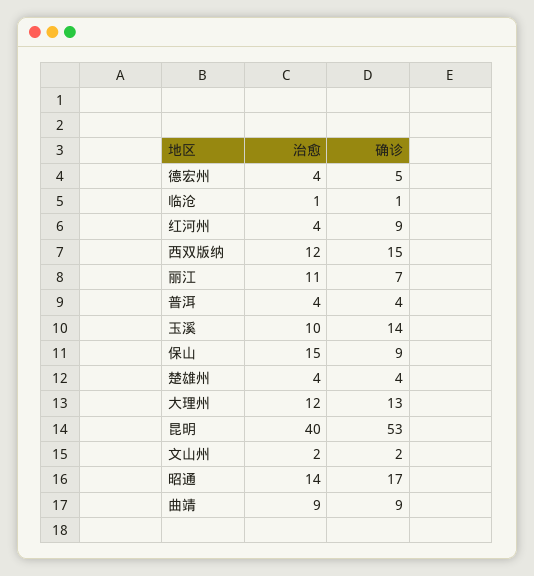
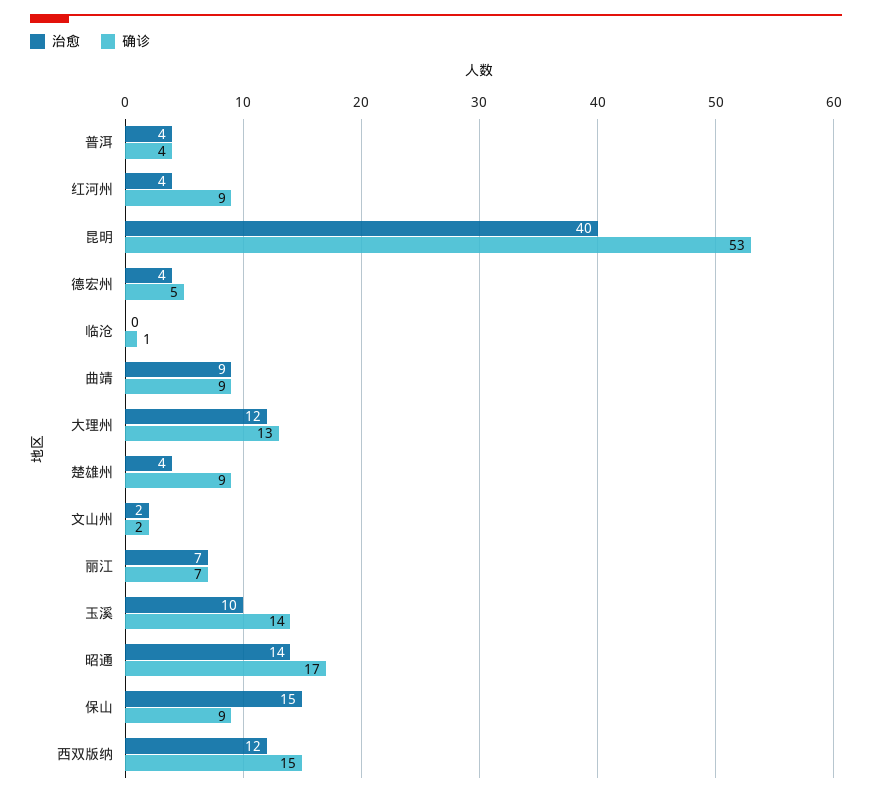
治愈, 临沧: 1 -> 0
治愈, 丽江: 11 -> 7
确诊, 楚雄州: 4 -> 9

